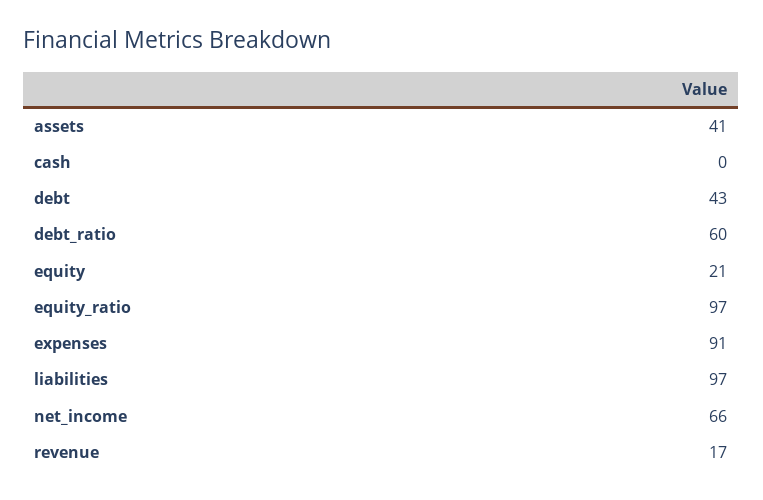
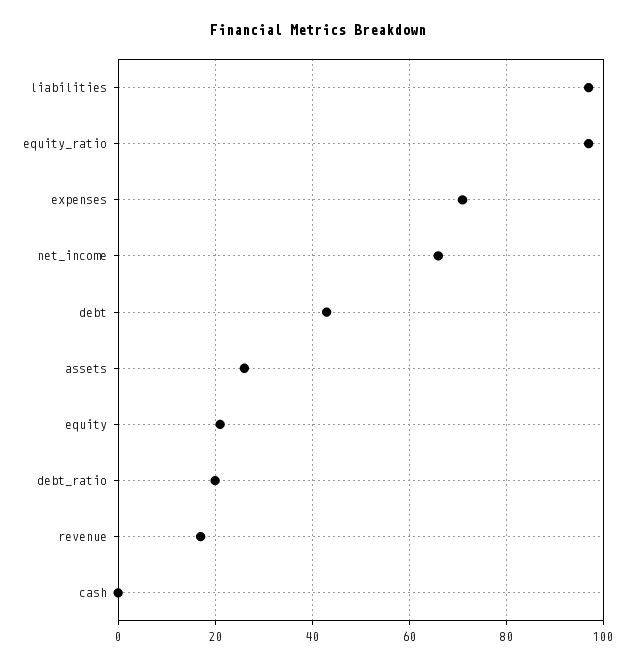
assets: 41 -> 25
debt_ratio: 60 -> 20
expenses: 91 -> 70

